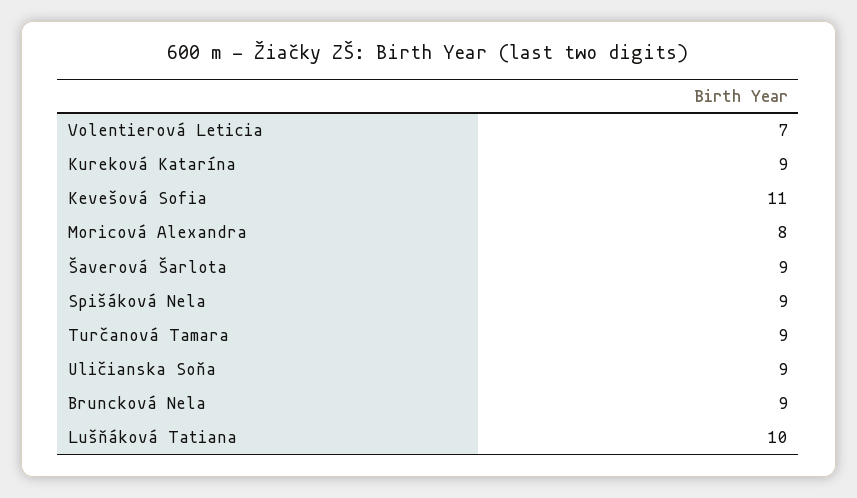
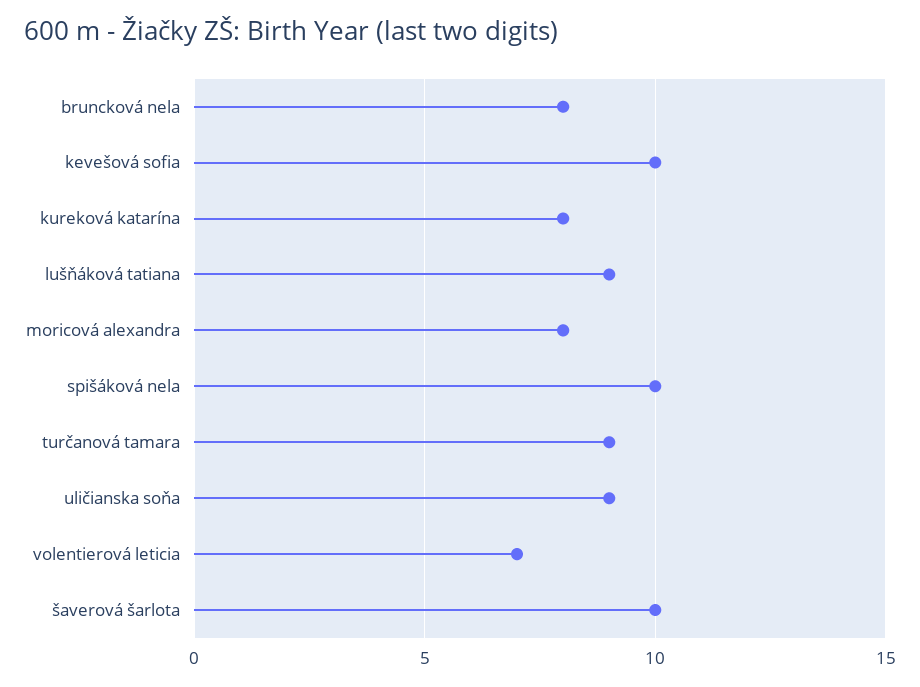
Kureková Katarína: 9 -> 8
Kevešová Sofia: 11 -> 10
Šaverová Šarlota: 9 -> 10
Spišáková Nela: 9 -> 10
Bruncková Nela: 9 -> 8
Lušňáková Tatiana: 10 -> 9

